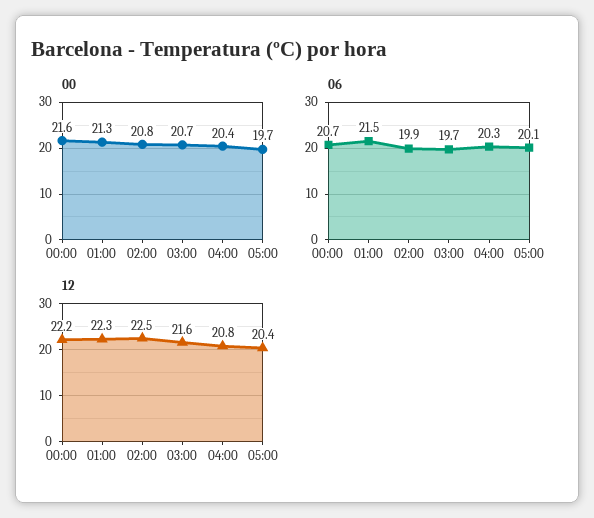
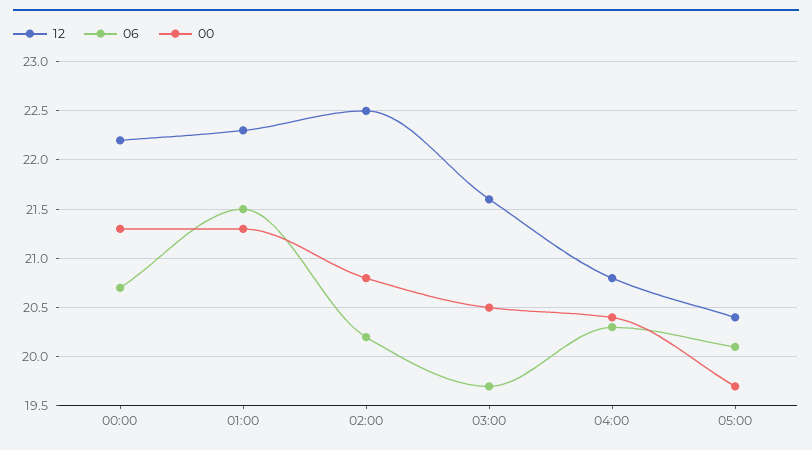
00, 00:00: 21.6 -> 21.3
00, 03:00: 20.7 -> 20.5
06, 02:00: 19.9 -> 20.2

